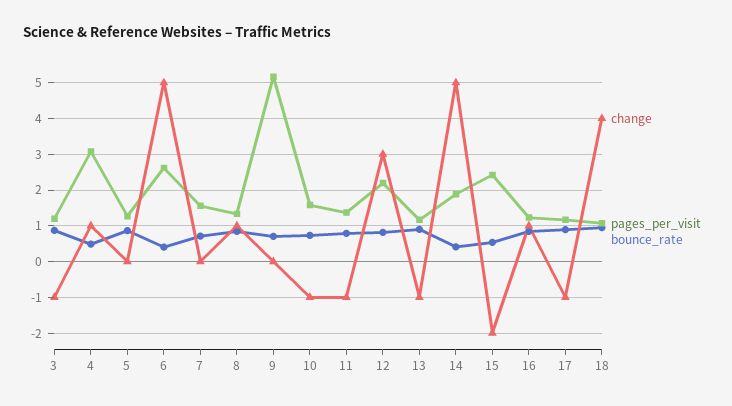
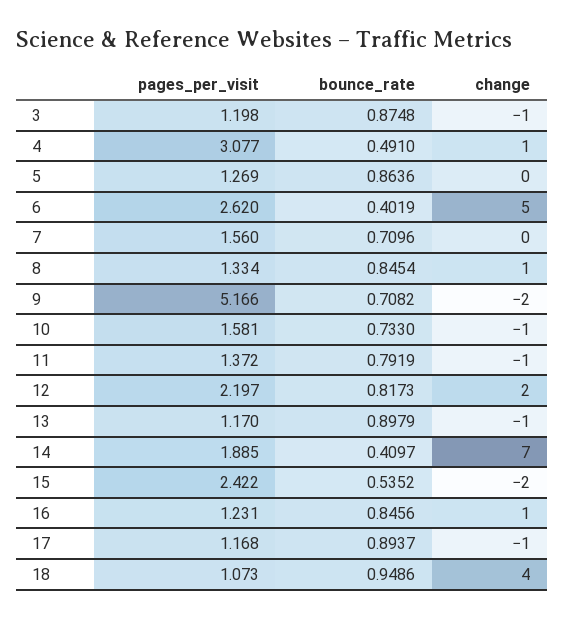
change, 9: 0 -> -2
change, 12: 3 -> 2
change, 14: 5 -> 7

